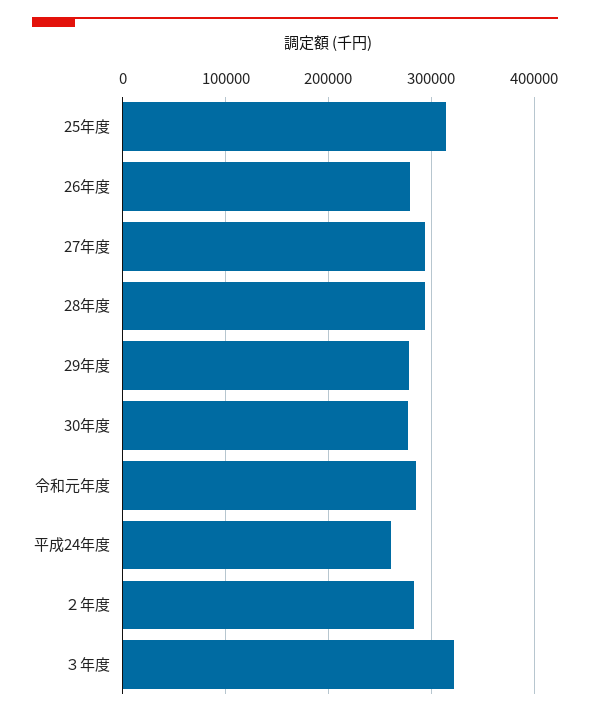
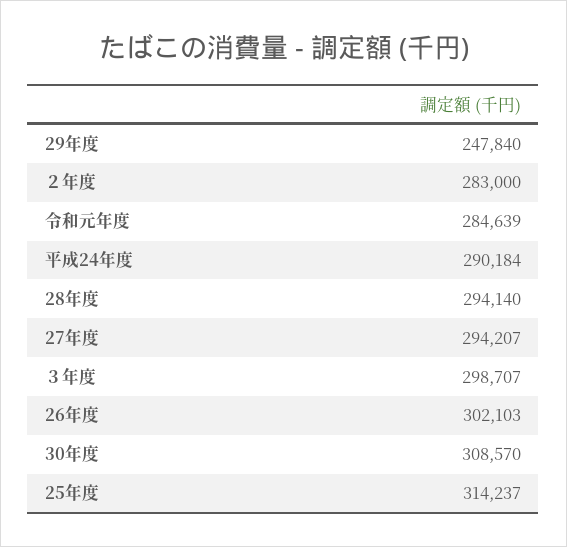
26年度: 280000 -> 302103
29年度: 280000 -> 247840
30年度: 280000 -> 308570
平成24年度: 260000 -> 290184
３年度: 320000 -> 298707

